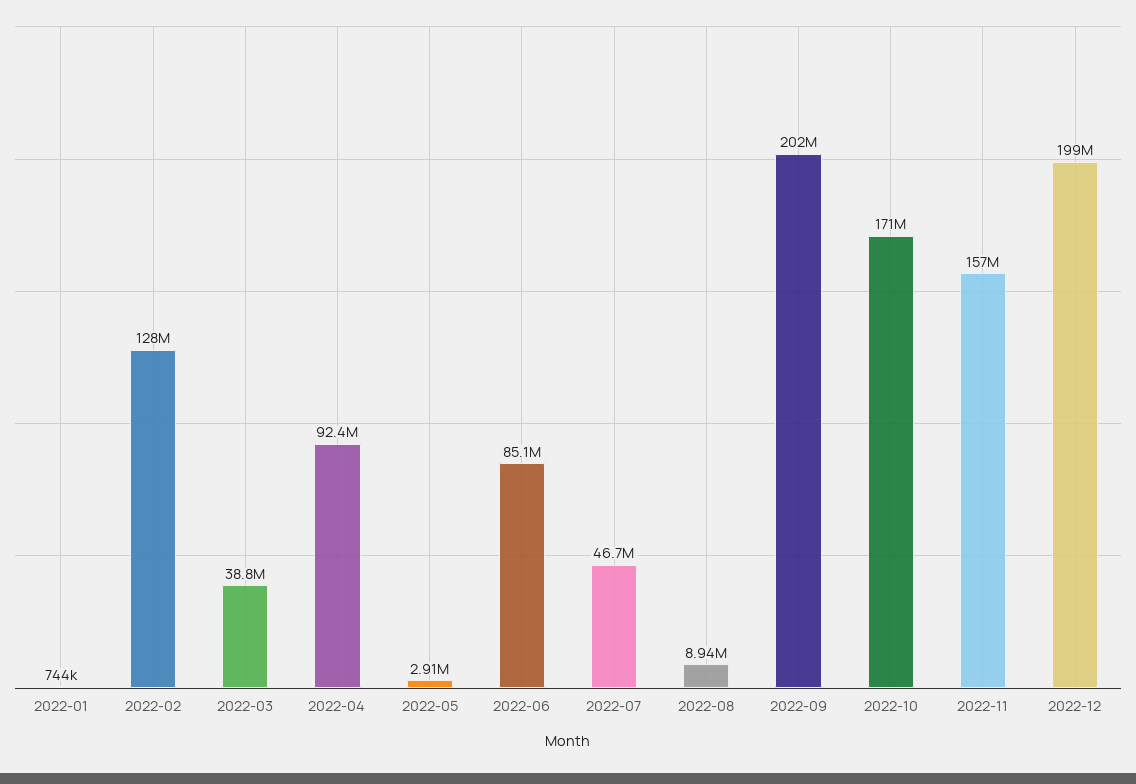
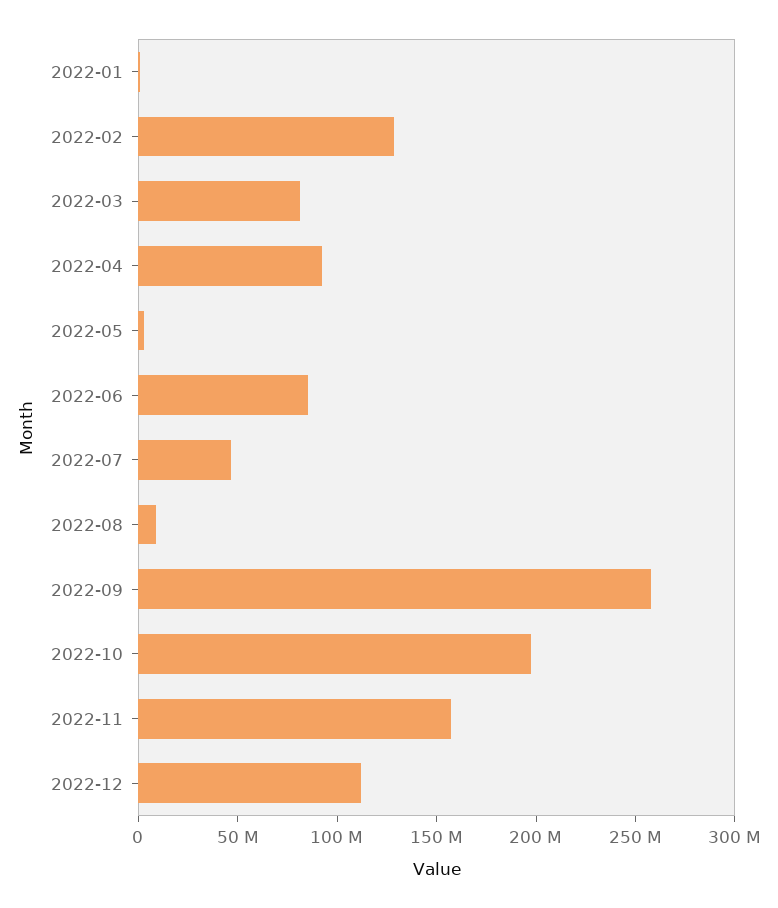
2022-03: 38800000 -> 80000000
2022-09: 202000000 -> 260000000
2022-10: 171000000 -> 200000000
2022-12: 199000000 -> 110000000

